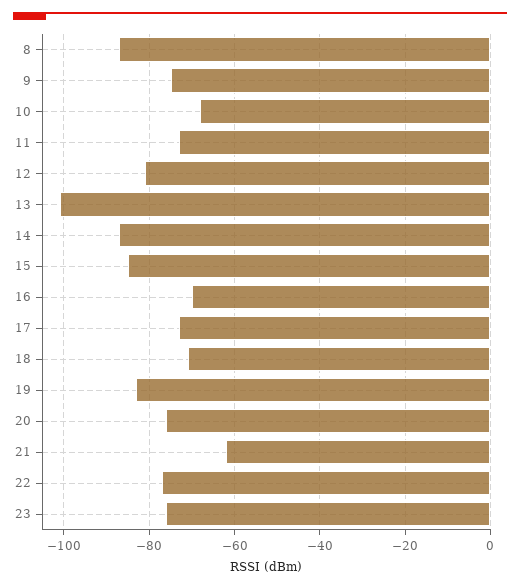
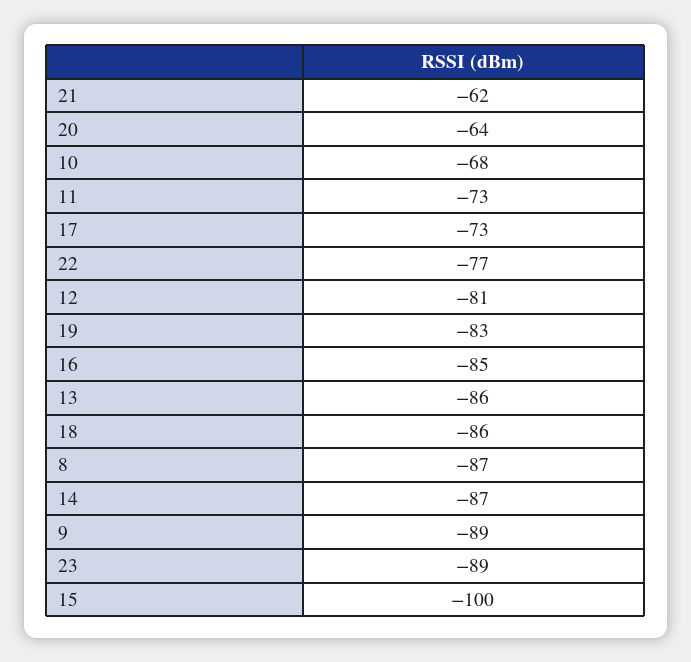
9: -75 -> -89
13: -100 -> -86
15: -85 -> -100
16: -70 -> -85
18: -70 -> -86
20: -75 -> -64
23: -75 -> -89

